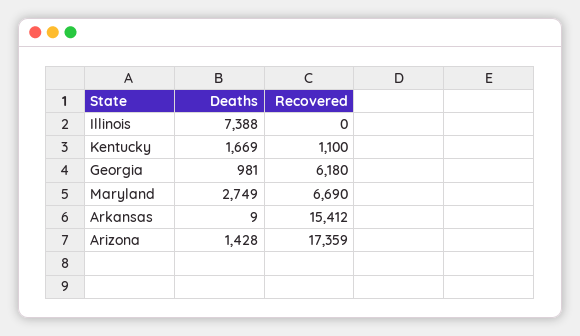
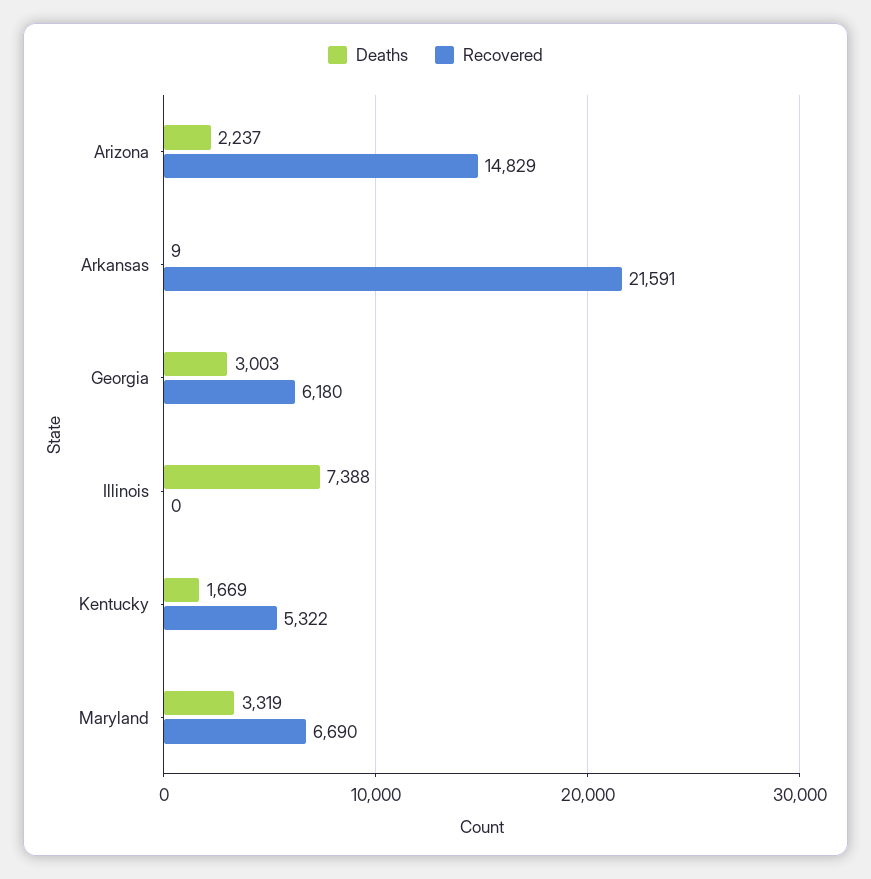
Recovered, Kentucky: 1100 -> 5322
Deaths, Georgia: 981 -> 3003
Deaths, Maryland: 2749 -> 3319
Recovered, Arkansas: 15412 -> 21591
Deaths, Arizona: 1428 -> 2237
Recovered, Arizona: 17359 -> 14829

